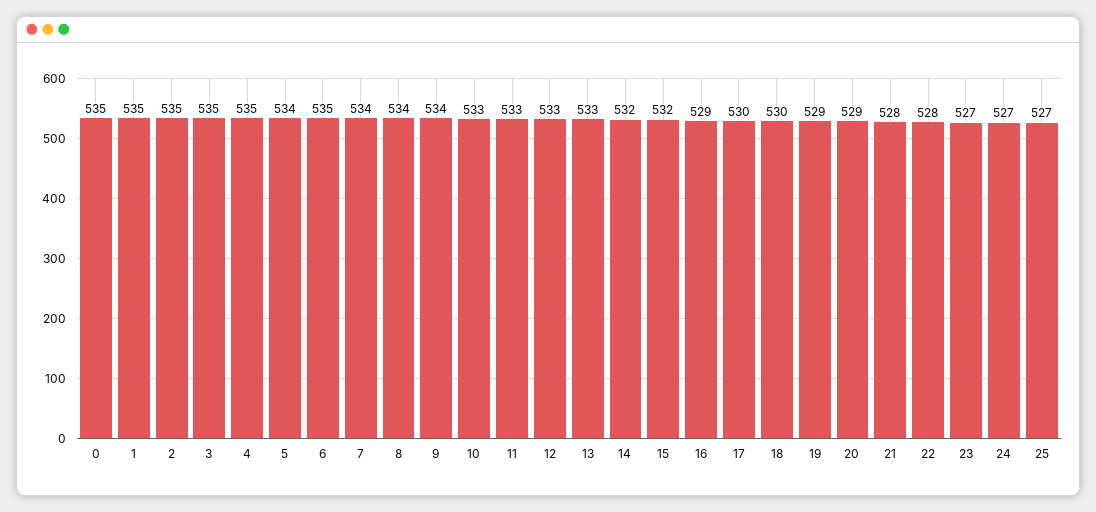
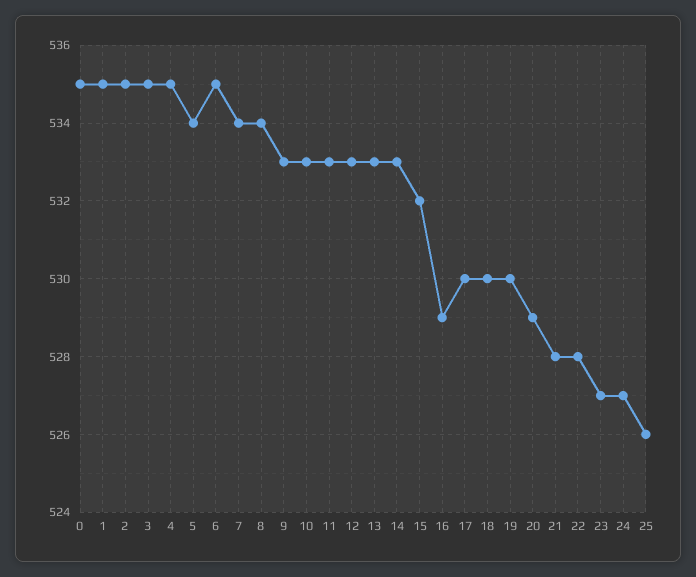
9: 534 -> 533
14: 532 -> 533
19: 529 -> 530
25: 527 -> 526

